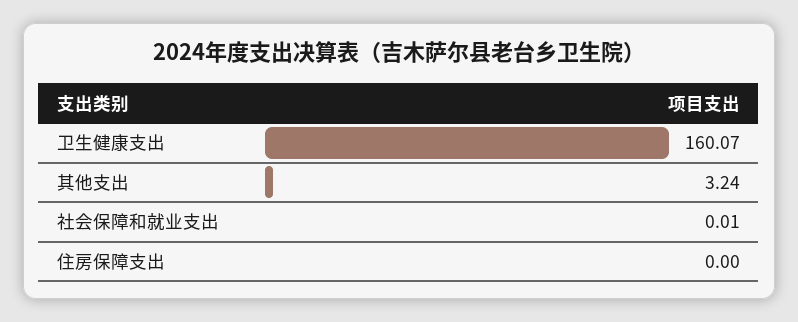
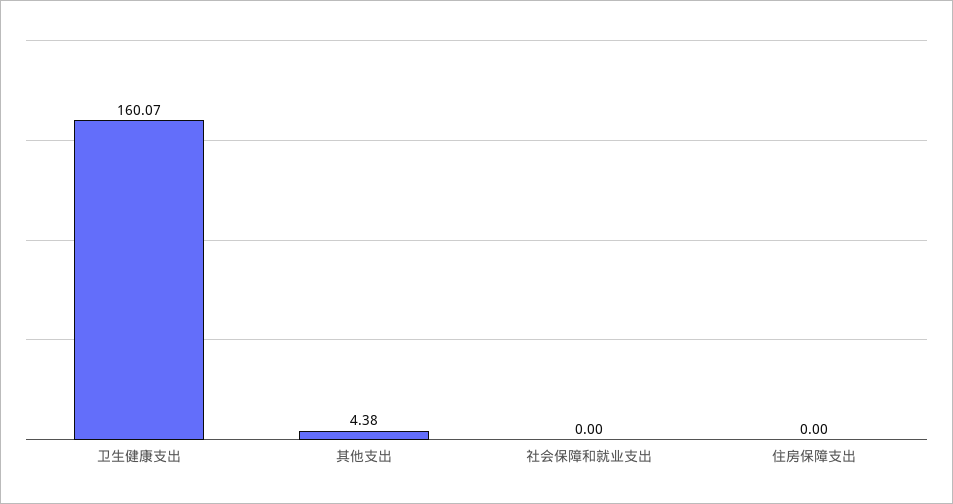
其他支出: 3.24 -> 4.38
社会保障和就业支出: 0.01 -> 0

